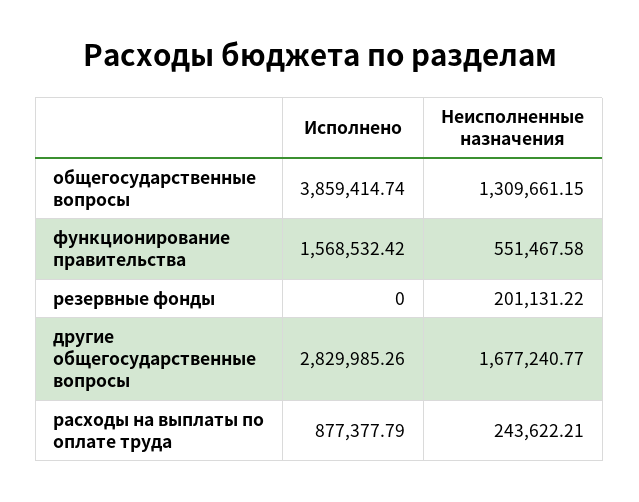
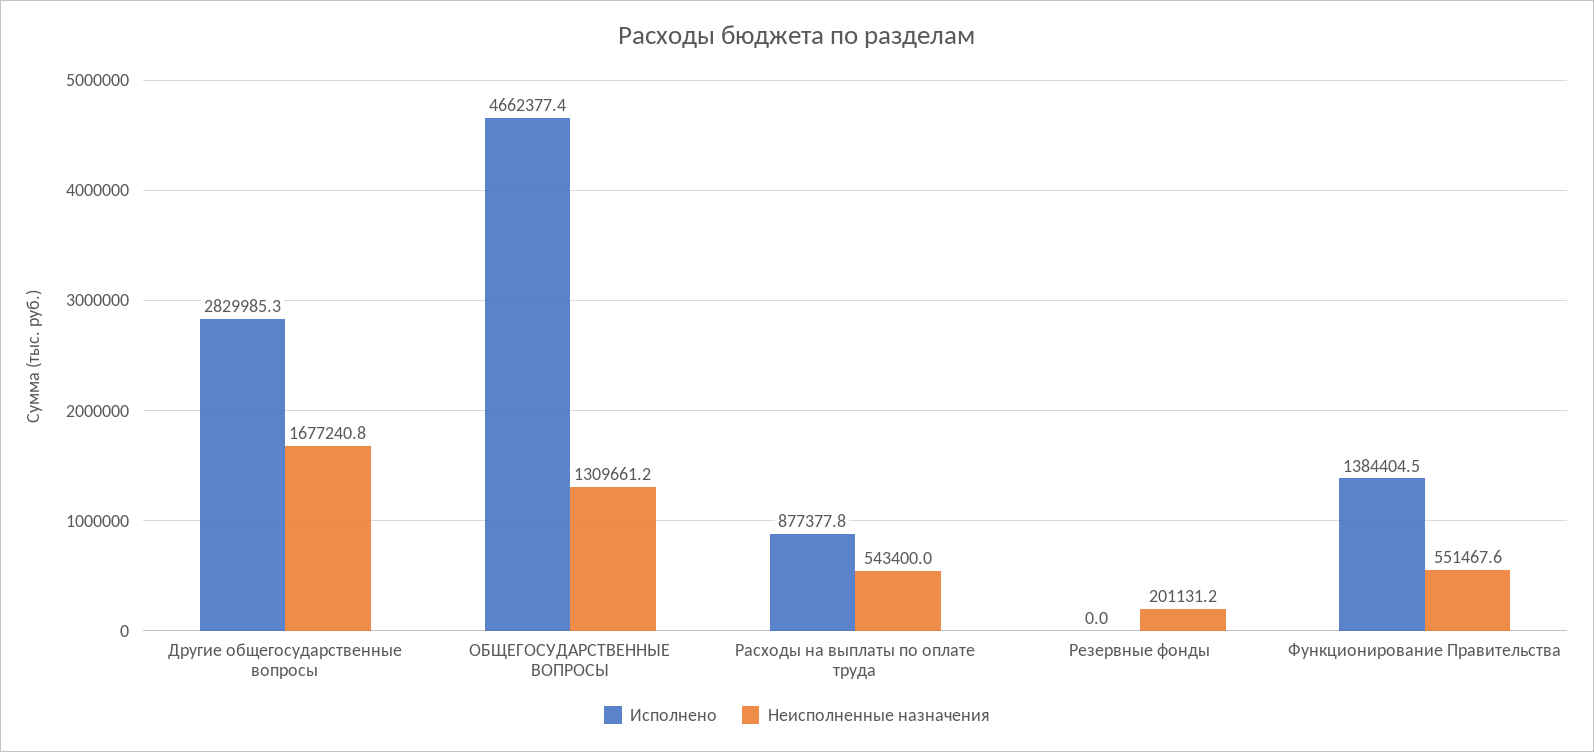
Исполнено, общегосударственные вопросы: 3859414.74 -> 4662377.4
Исполнено, функционирование правительства: 1568532.42 -> 1384404.5
Неисполненные назначения, расходы на выплаты по оплате труда: 243622.21 -> 543400

